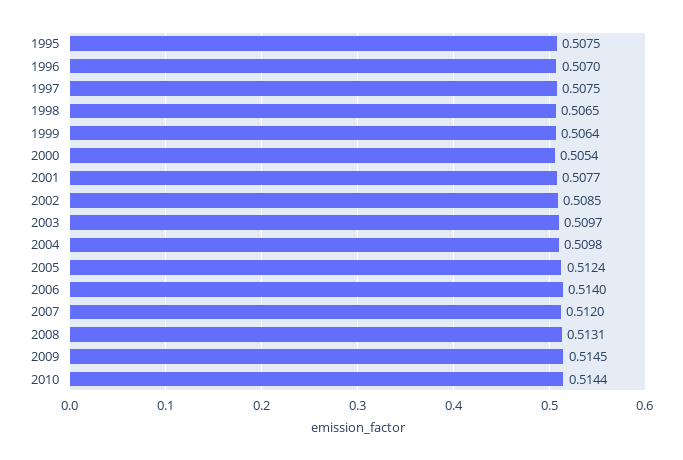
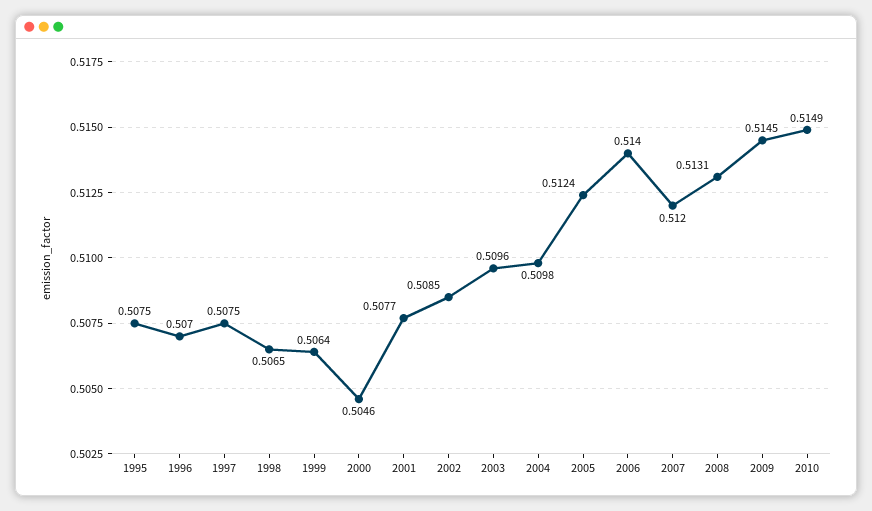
2000: 0.5054 -> 0.5046
2003: 0.5097 -> 0.5096
2010: 0.5144 -> 0.5149

